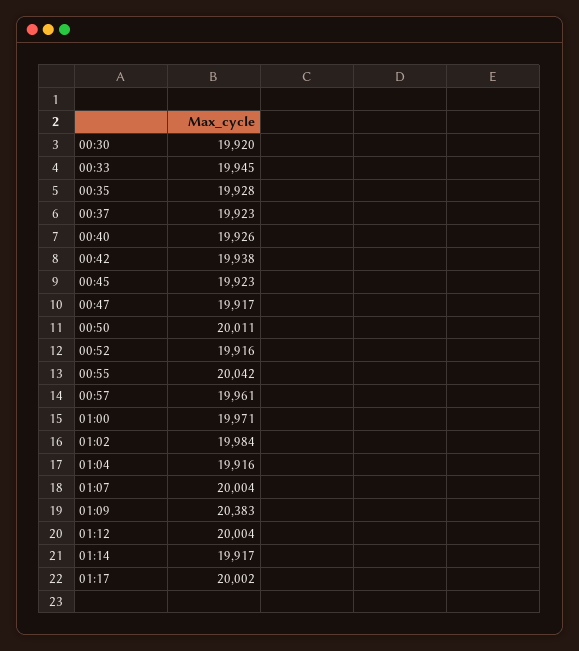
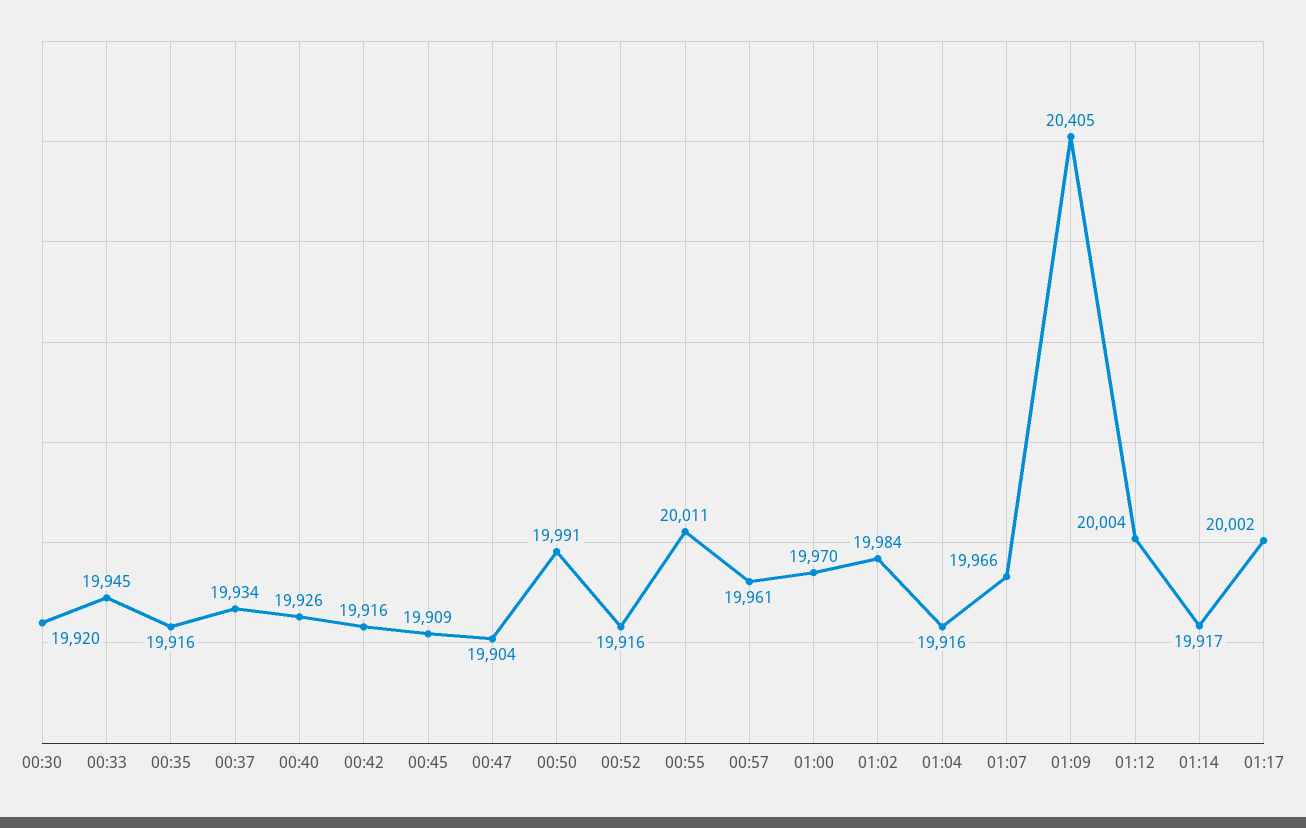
00:35: 19928 -> 19916
00:37: 19923 -> 19934
00:42: 19938 -> 19916
00:45: 19923 -> 19909
00:47: 19917 -> 19904
00:50: 20011 -> 19991
00:55: 20042 -> 20011
01:00: 19971 -> 19970
01:07: 20004 -> 19966
01:09: 20383 -> 20405

